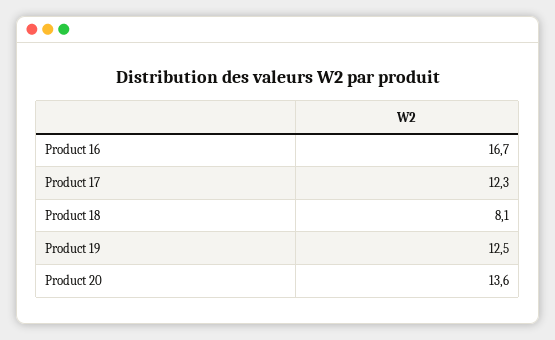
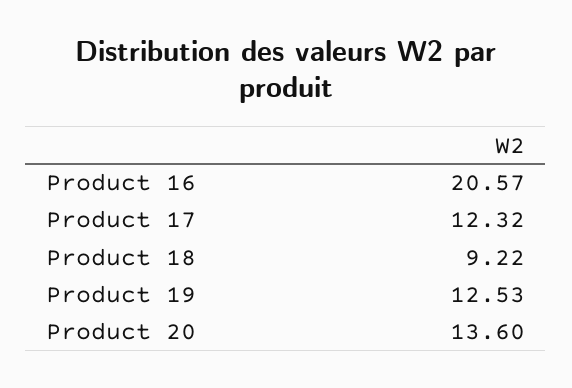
Product 16: 16.7 -> 20.57
Product 18: 8.1 -> 9.22

